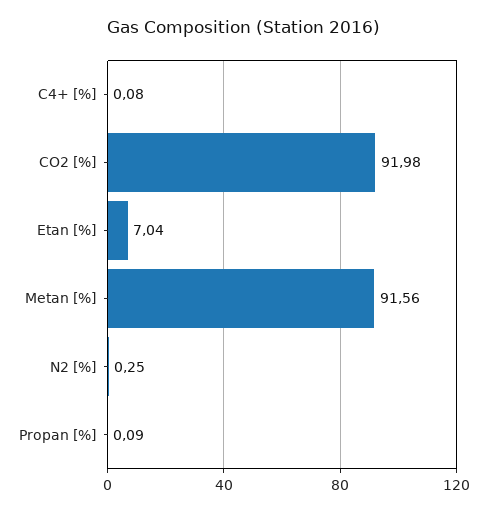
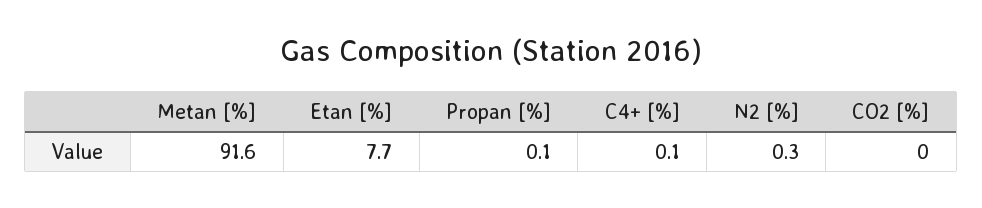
CO2 [%]: 91.98 -> 0
Etan [%]: 7.04 -> 7.7

